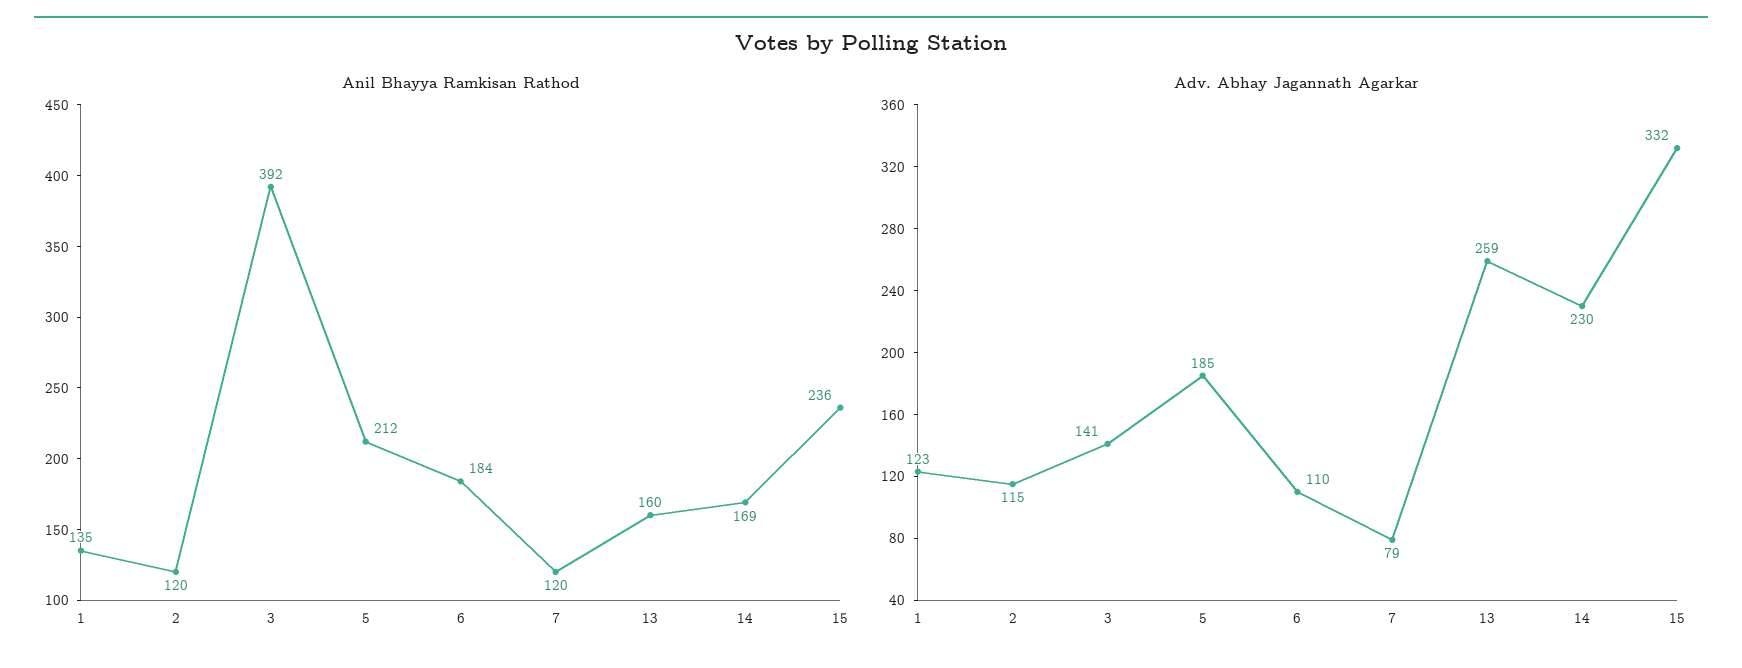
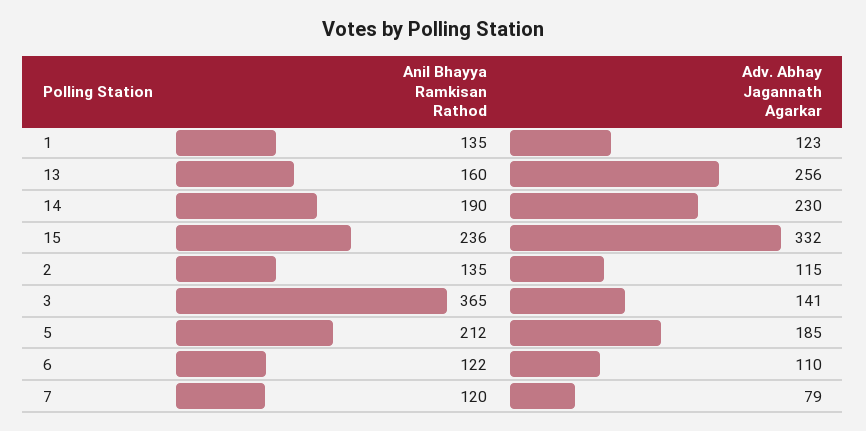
Anil Bhayya Ramkisan Rathod, 2: 120 -> 135
Anil Bhayya Ramkisan Rathod, 3: 392 -> 365
Anil Bhayya Ramkisan Rathod, 6: 184 -> 122
Anil Bhayya Ramkisan Rathod, 14: 169 -> 190
Adv. Abhay Jagannath Agarkar, 13: 259 -> 256

